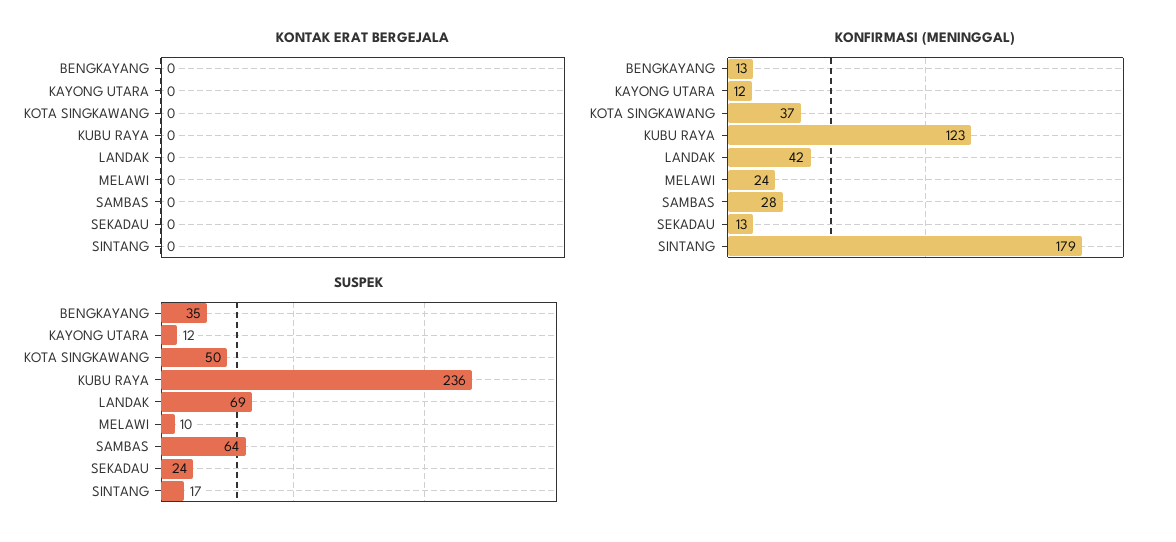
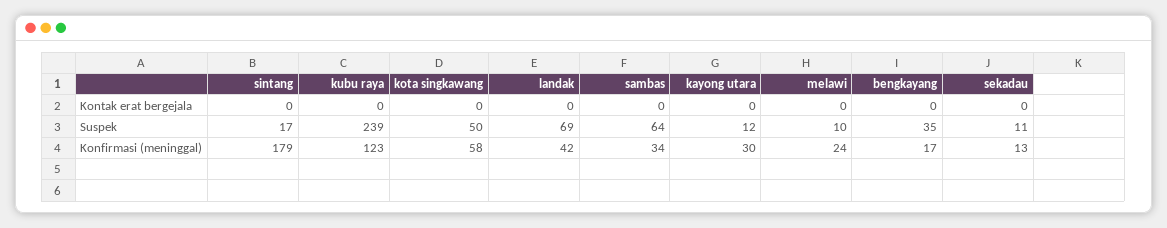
KONFIRMASI (MENINGGAL), BENGKAYANG: 13 -> 17
KONFIRMASI (MENINGGAL), KAYONG UTARA: 12 -> 30
KONFIRMASI (MENINGGAL), KOTA SINGKAWANG: 37 -> 58
KONFIRMASI (MENINGGAL), SAMBAS: 28 -> 34
SUSPEK, KUBU RAYA: 236 -> 239
SUSPEK, SEKADAU: 24 -> 11

